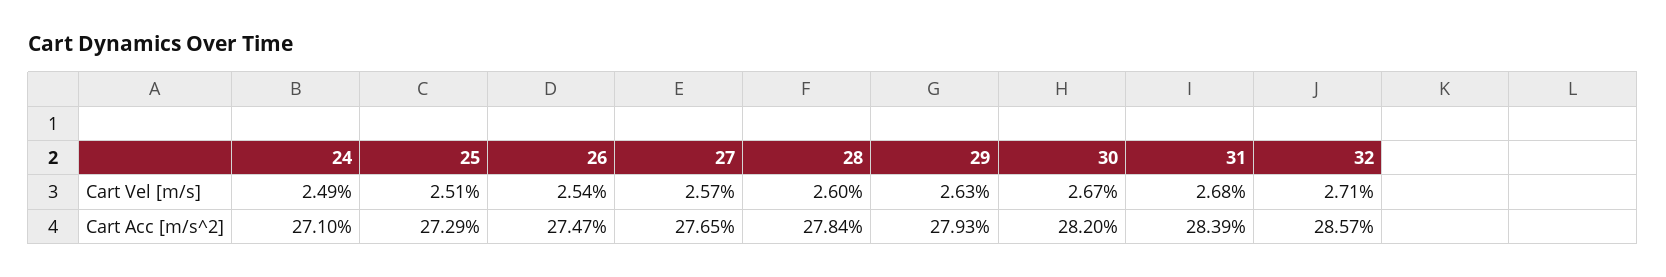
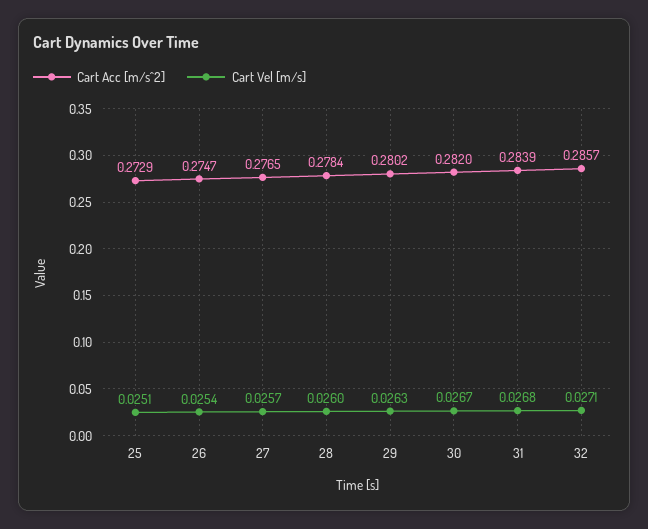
Cart Vel [m/s], 24: 0.0249 -> none
Cart Acc [m/s^2], 24: 0.271 -> none
Cart Acc [m/s^2], 29: 0.2793 -> 0.2802

